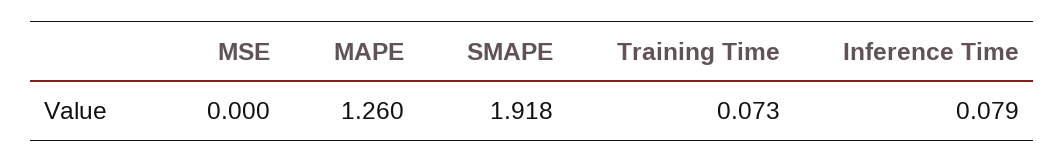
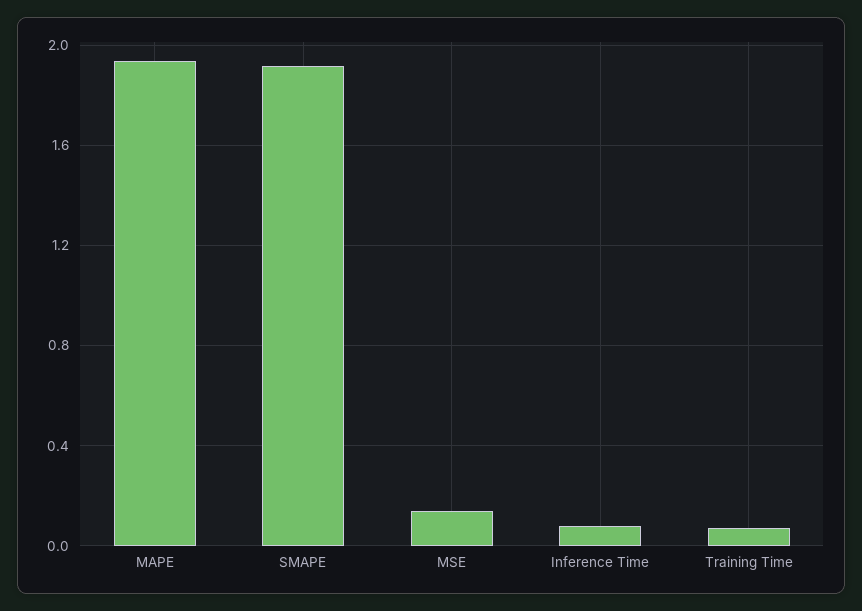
MSE: 0 -> 0.15
MAPE: 1.26 -> 1.95

